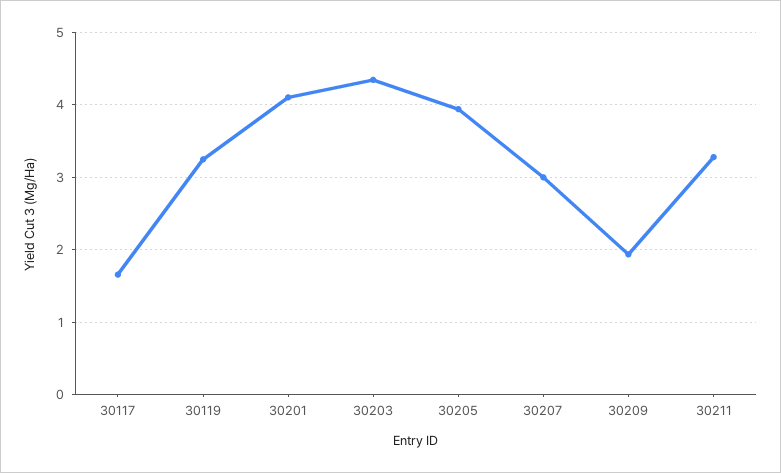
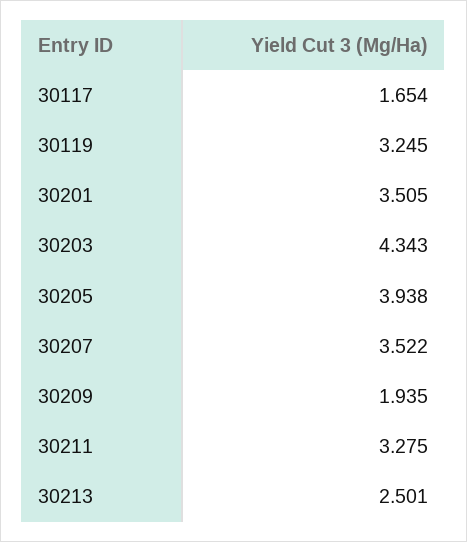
30201: 4.1 -> 3.505
30207: 3 -> 3.522
30213: none -> 2.501

